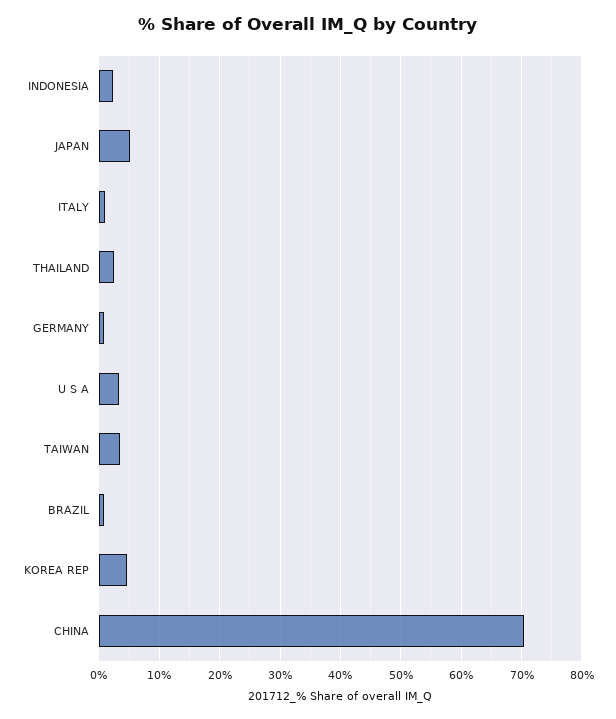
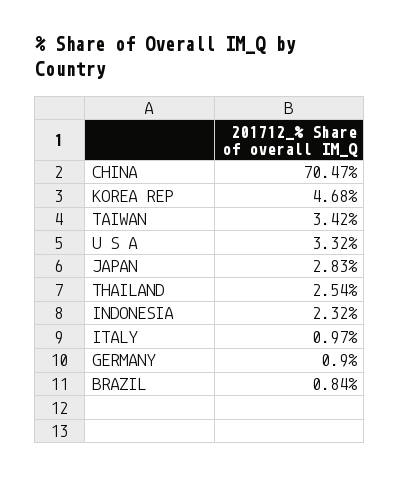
JAPAN: 5 -> 2.83

